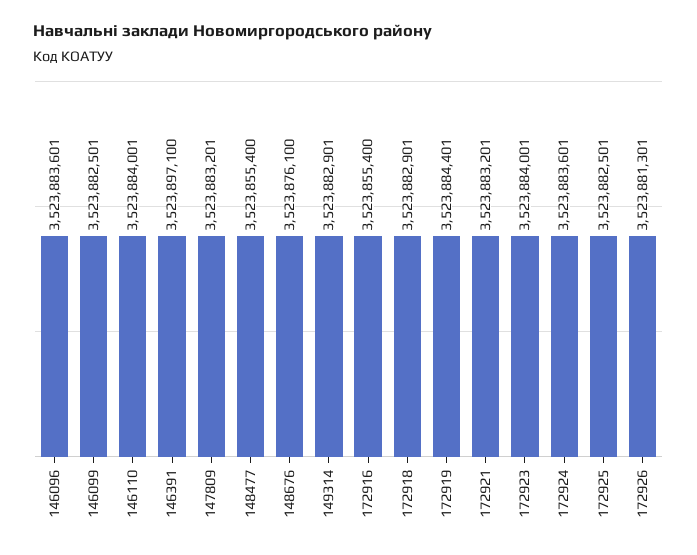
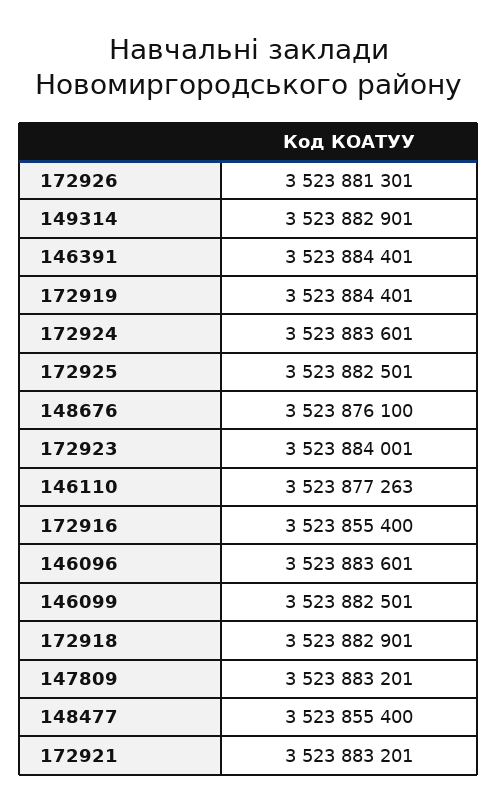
146110: 3523884001 -> 3523877263
146391: 3523897100 -> 3523884401

